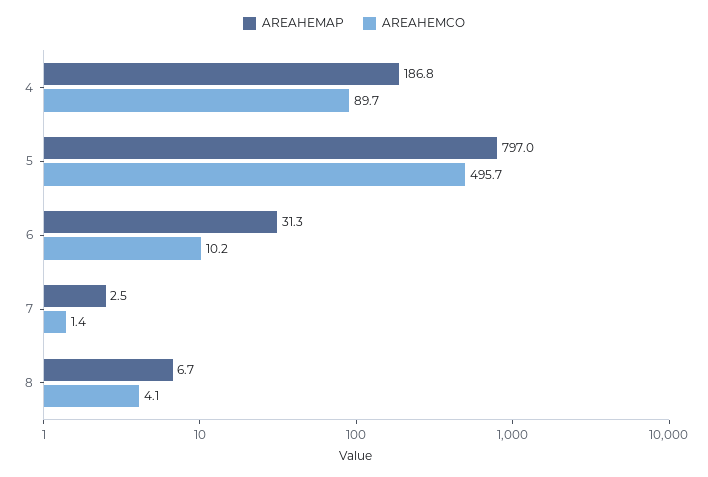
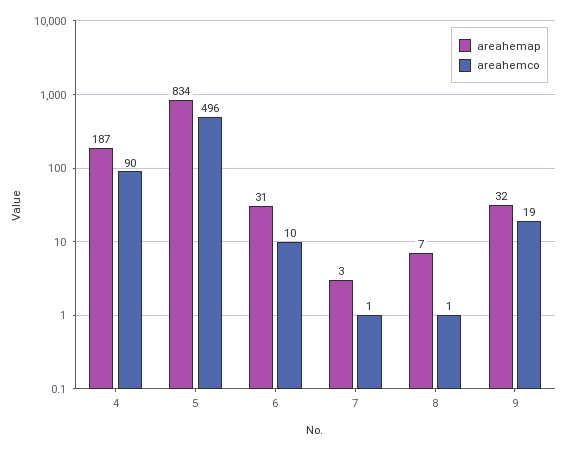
AREAHEMAP, 5: 797 -> 834
AREAHEMCO, 8: 4.1 -> 1
AREAHEMAP, 9: none -> 32
AREAHEMCO, 9: none -> 19

